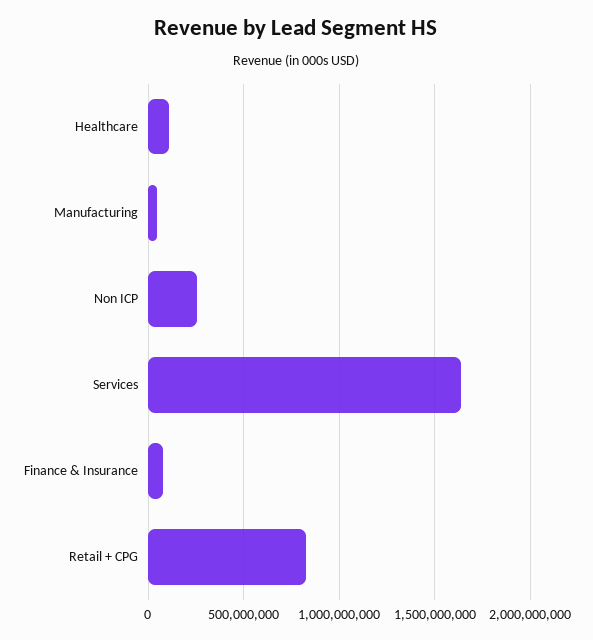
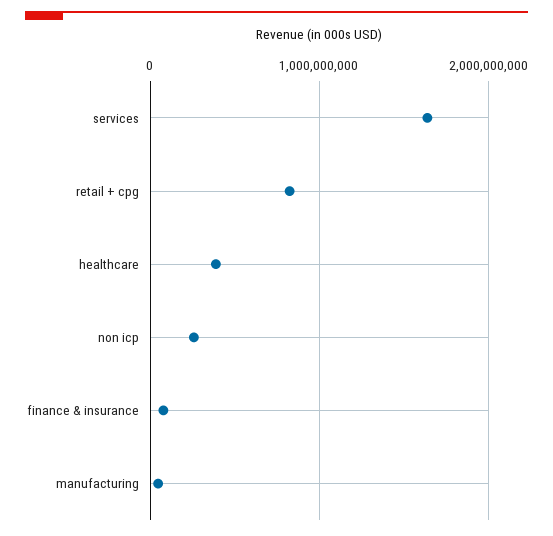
Healthcare: 100000000 -> 400000000

